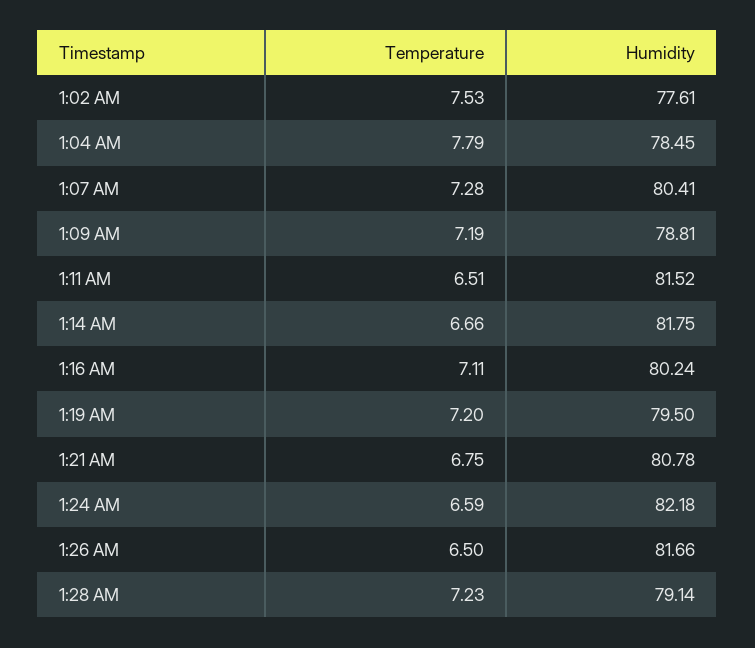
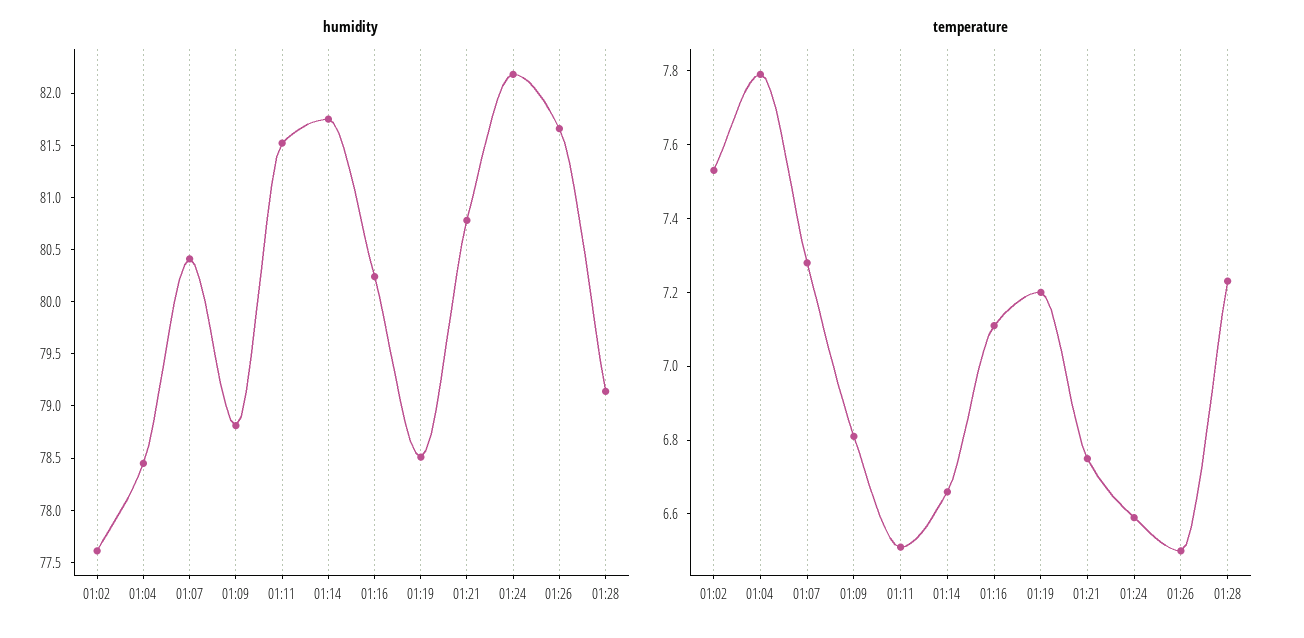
Temperature, 1:09 AM: 7.19 -> 6.8
Humidity, 1:19 AM: 79.5 -> 78.5

